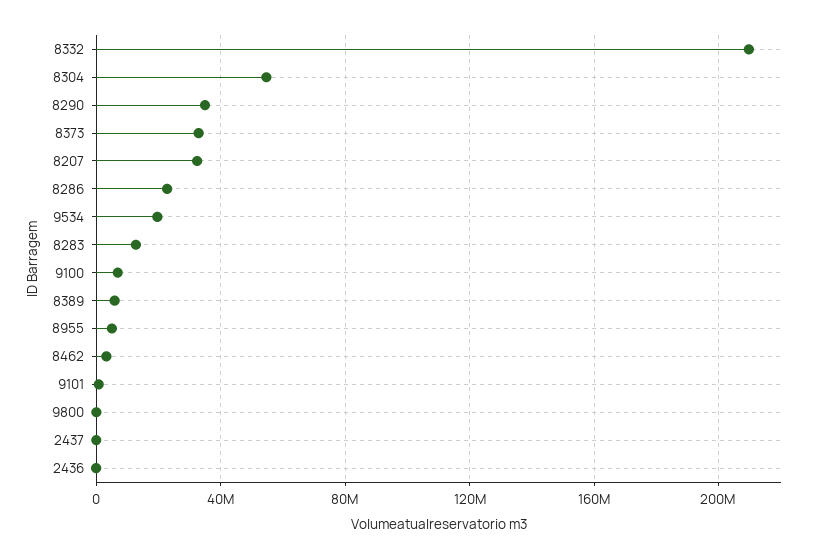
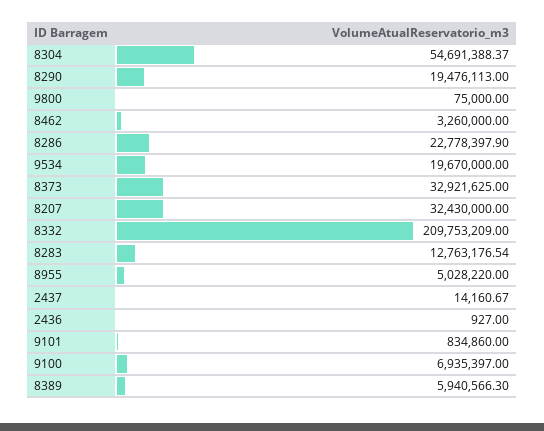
8290: 35000000 -> 19476113

